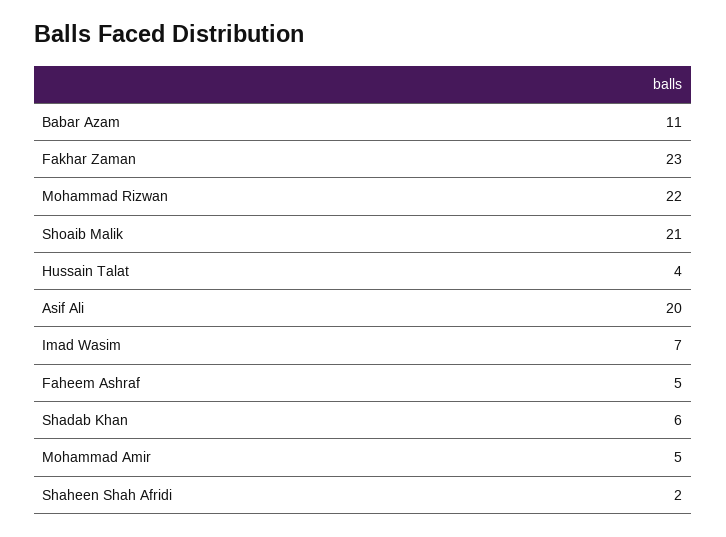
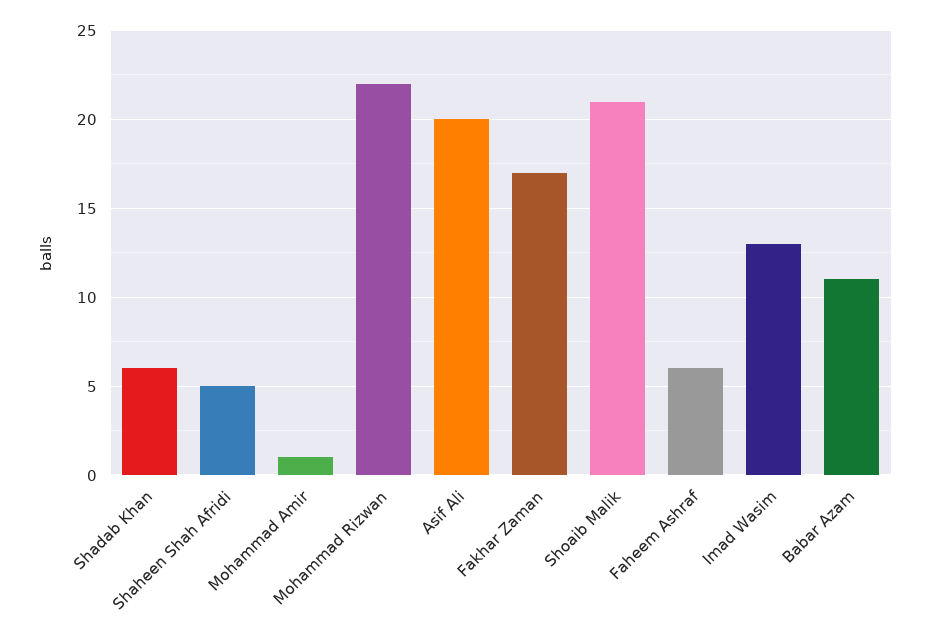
Fakhar Zaman: 23 -> 17
Hussain Talat: 4 -> none
Imad Wasim: 7 -> 13
Faheem Ashraf: 5 -> 6
Mohammad Amir: 5 -> 1
Shaheen Shah Afridi: 2 -> 5

